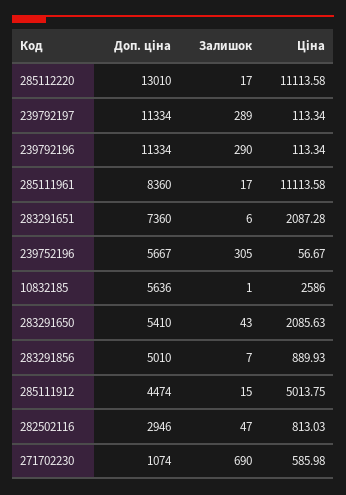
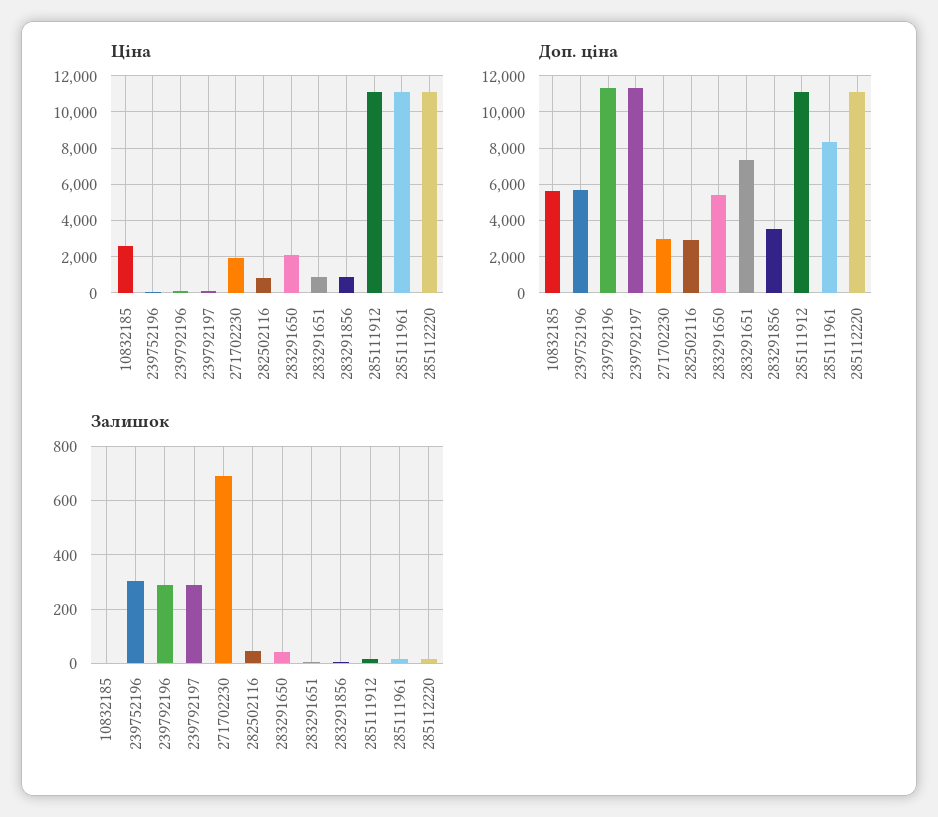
Доп. ціна, 285112220: 13010 -> 11000
Ціна, 283291651: 2087.28 -> 1000
Доп. ціна, 283291856: 5010 -> 3500
Доп. ціна, 285111912: 4474 -> 11000
Ціна, 285111912: 5013.75 -> 11000
Доп. ціна, 271702230: 1074 -> 3000
Ціна, 271702230: 585.98 -> 2000

